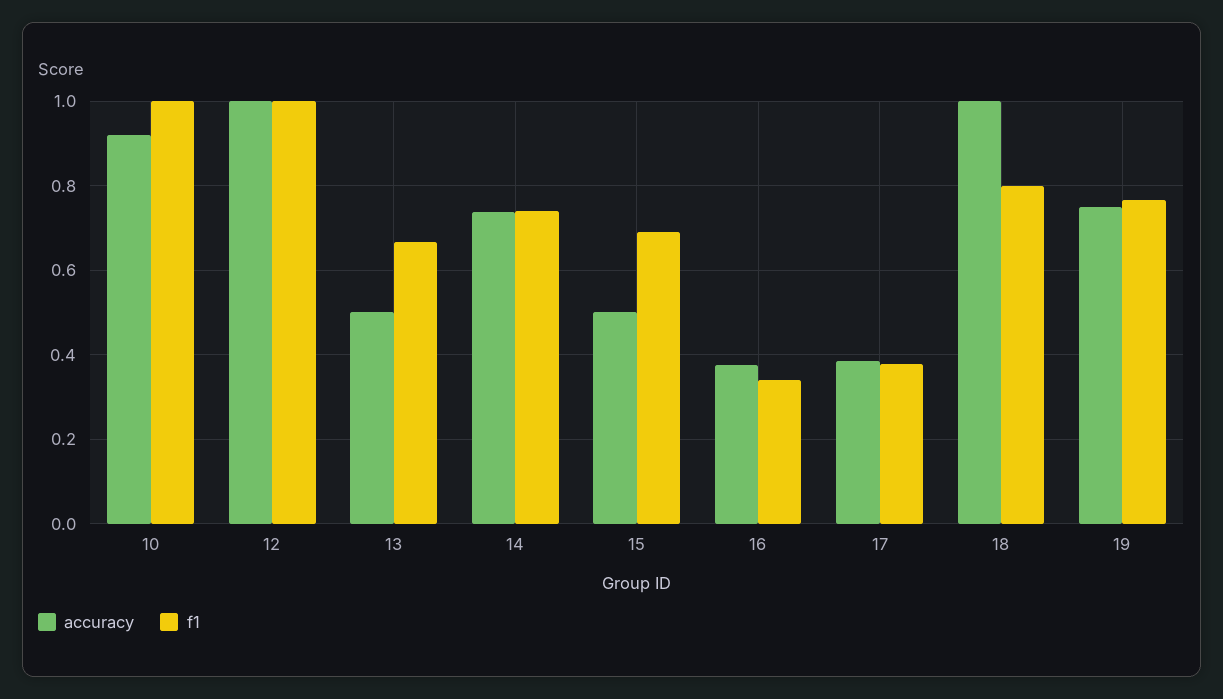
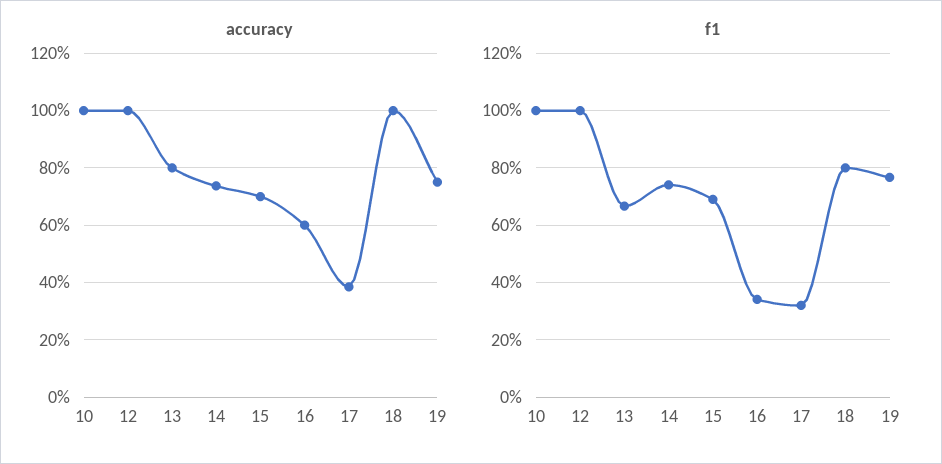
accuracy, 10: 0.92 -> 1
accuracy, 13: 0.5 -> 0.8
accuracy, 15: 0.5 -> 0.7
accuracy, 16: 0.38 -> 0.6
f1, 17: 0.38 -> 0.325

